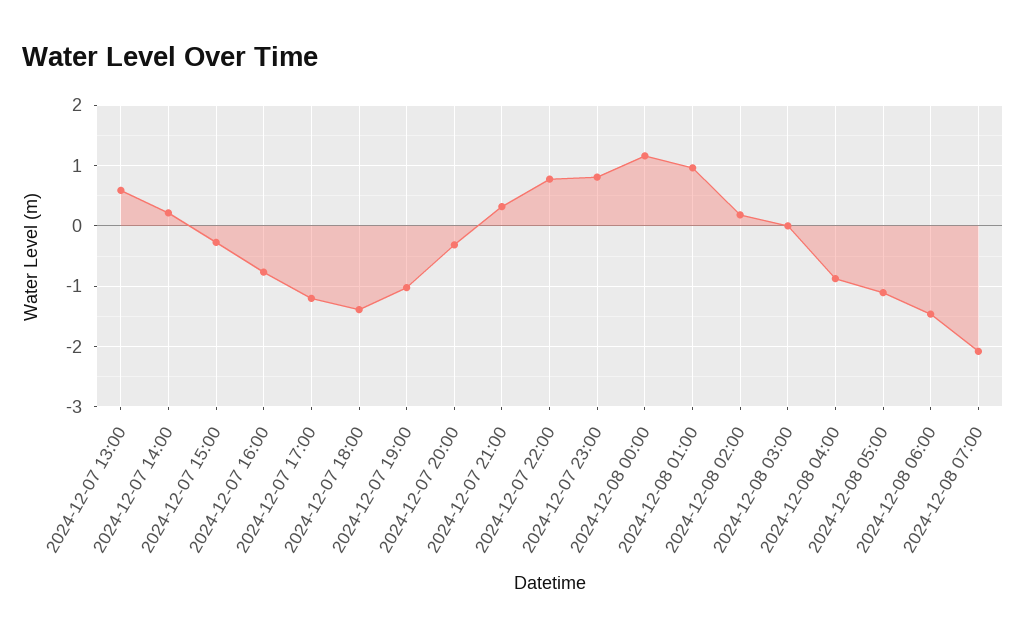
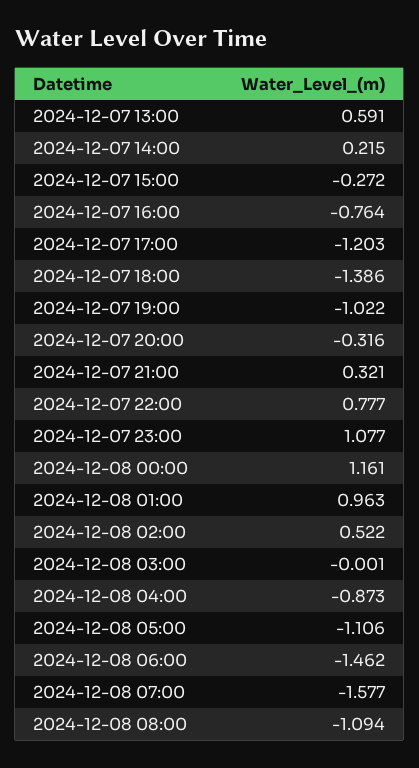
2024-12-07 23:00: 0.8 -> 1.077
2024-12-08 02:00: 0.2 -> 0.522
2024-12-08 07:00: -2.1 -> -1.577
2024-12-08 08:00: none -> -1.094

